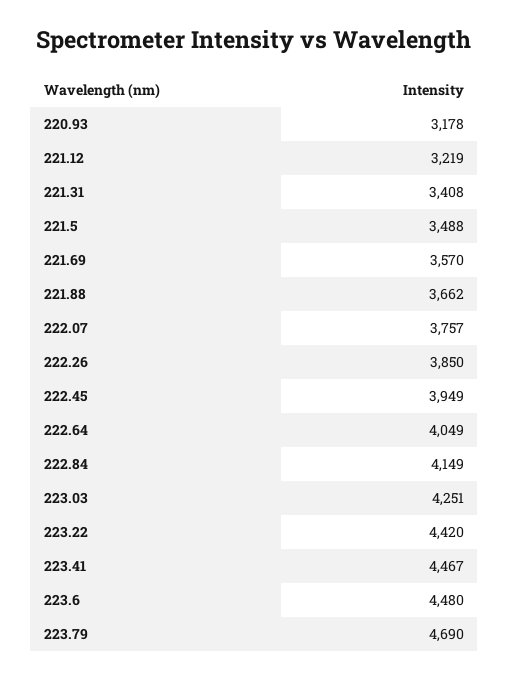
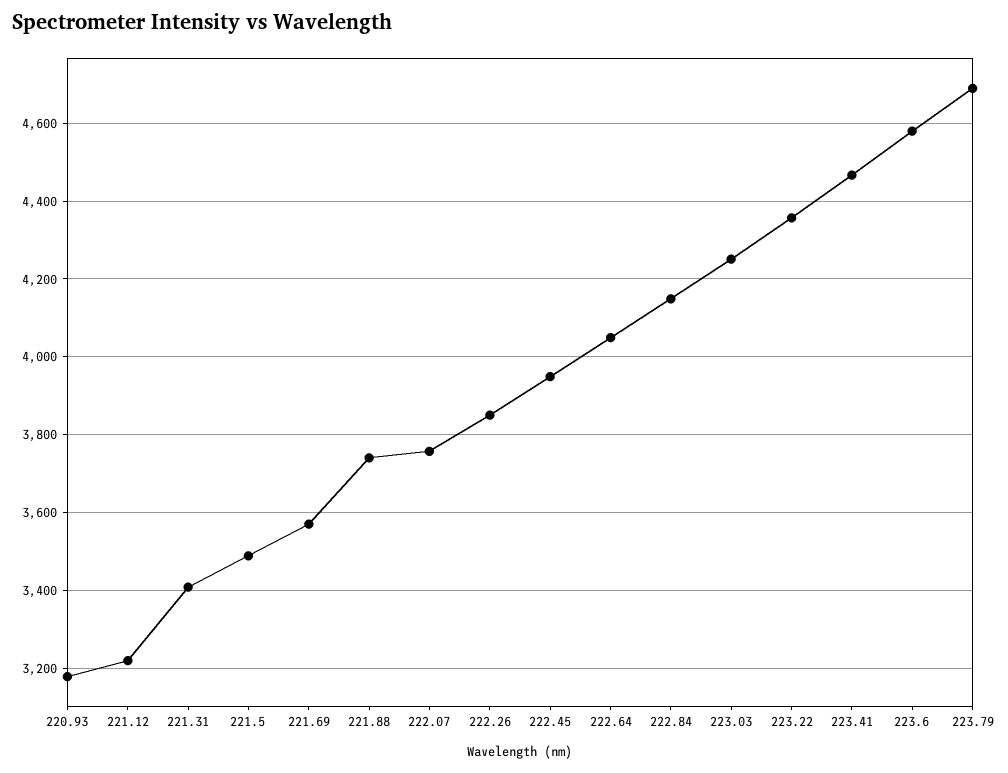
221.88: 3662 -> 3740
223.22: 4420 -> 4360
223.6: 4480 -> 4580

